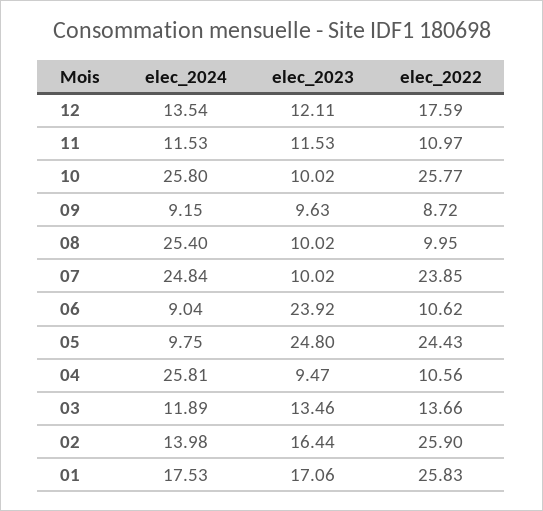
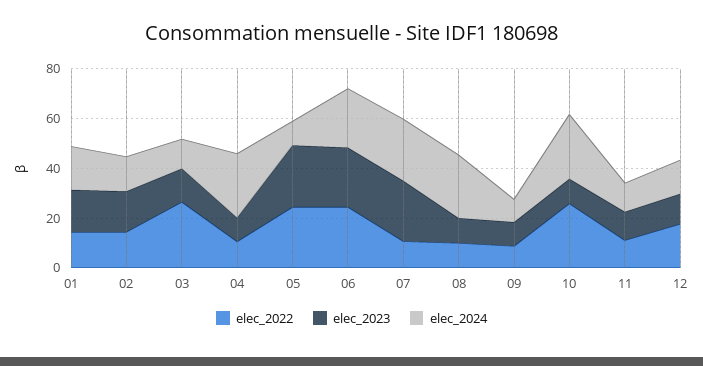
elec_2023, 07: 10.02 -> 25
elec_2022, 07: 23.85 -> 10
elec_2024, 06: 9.04 -> 25
elec_2022, 06: 10.62 -> 25
elec_2022, 03: 13.66 -> 25
elec_2022, 02: 25.9 -> 15
elec_2022, 01: 25.83 -> 15

